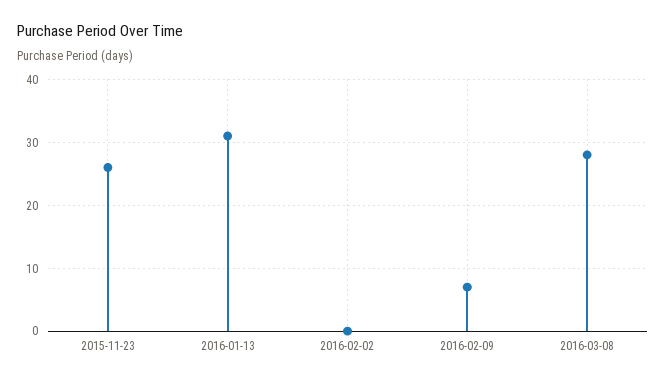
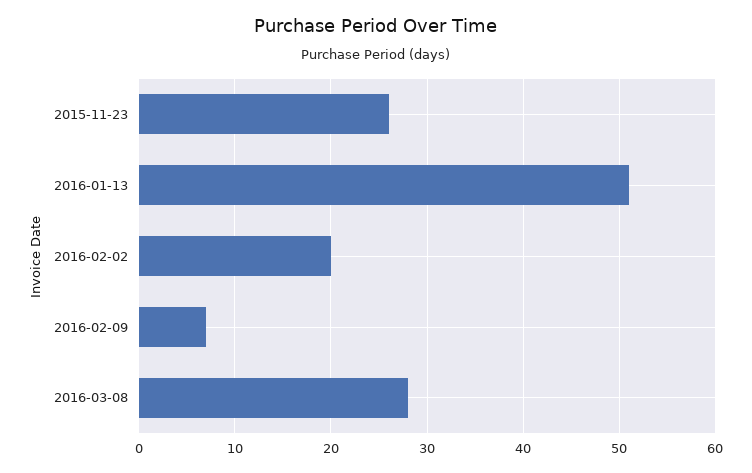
2016-01-13: 31 -> 51
2016-02-02: 0 -> 20

